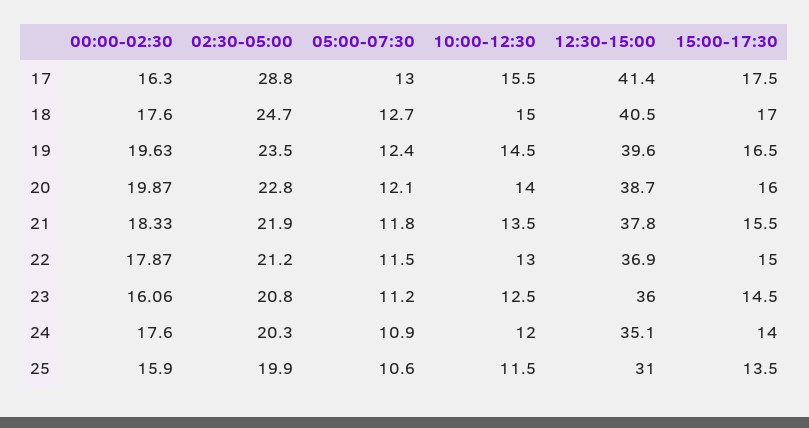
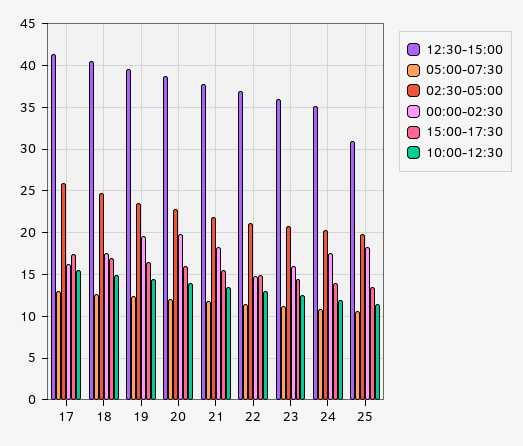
02:30-05:00, 17: 28.8 -> 26
00:00-02:30, 22: 17.87 -> 15
00:00-02:30, 25: 15.9 -> 18

